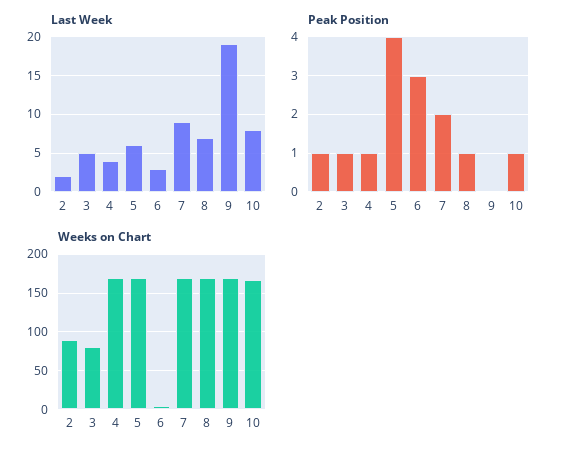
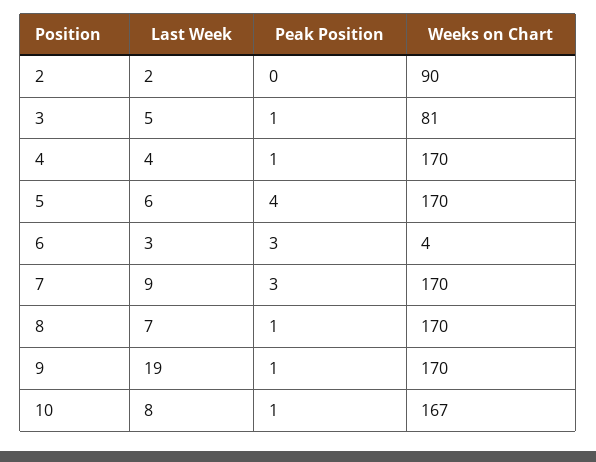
Peak Position, 2: 1 -> 0
Peak Position, 7: 2 -> 3
Peak Position, 9: 0 -> 1

